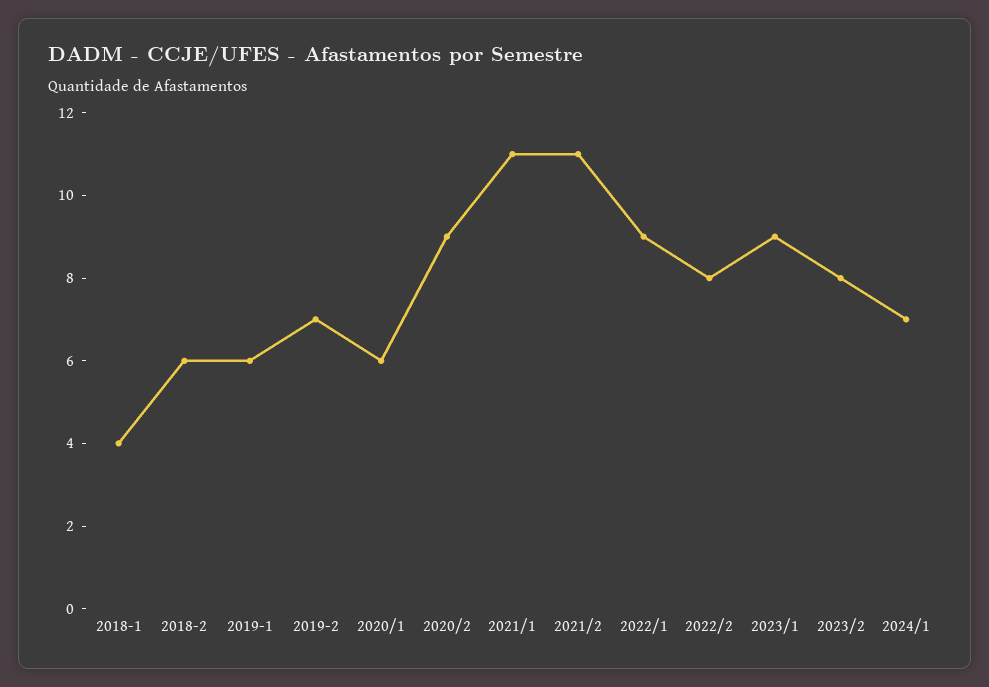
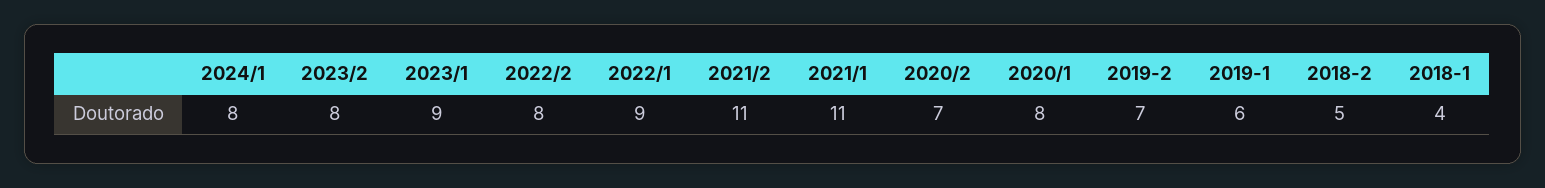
2018-2: 6 -> 5
2020/1: 6 -> 8
2020/2: 9 -> 7
2024/1: 7 -> 8

